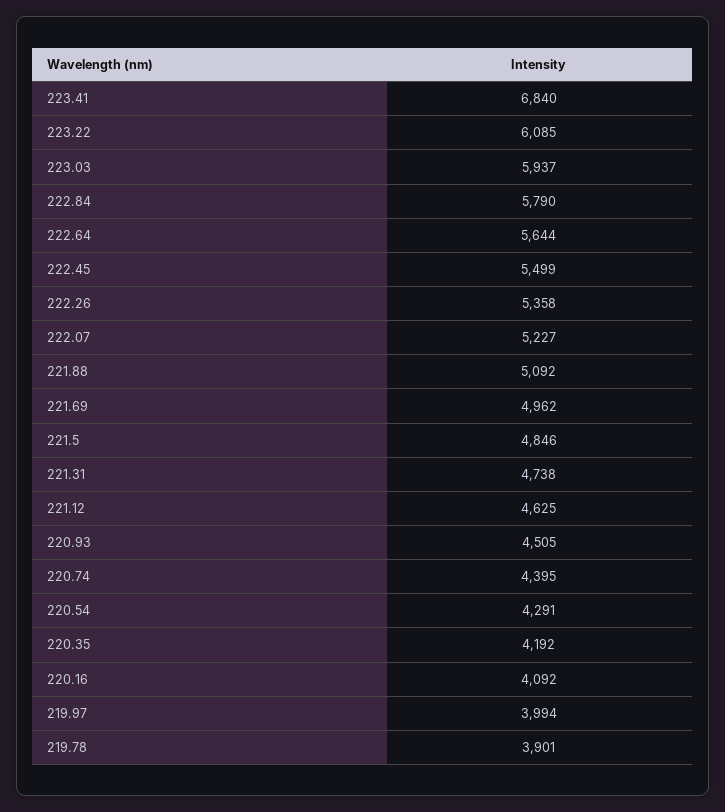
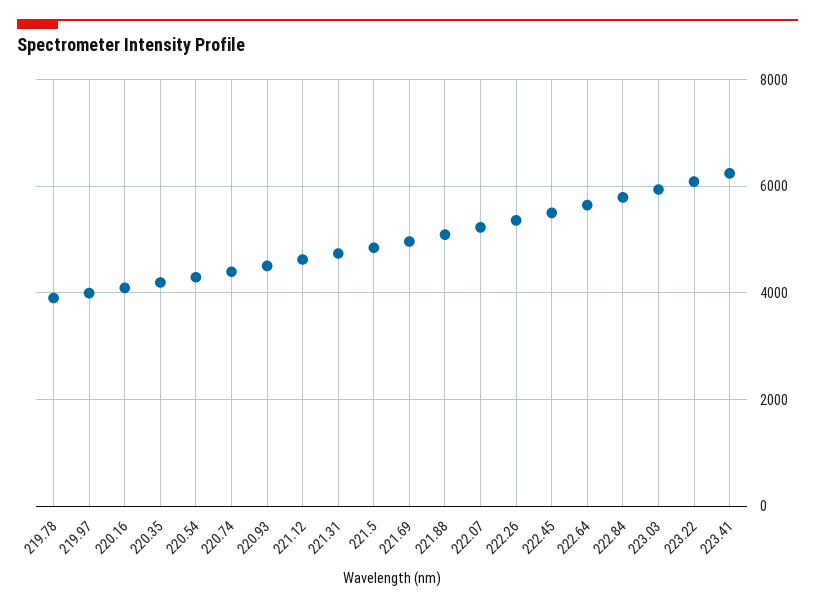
223.41: 6840 -> 6200

